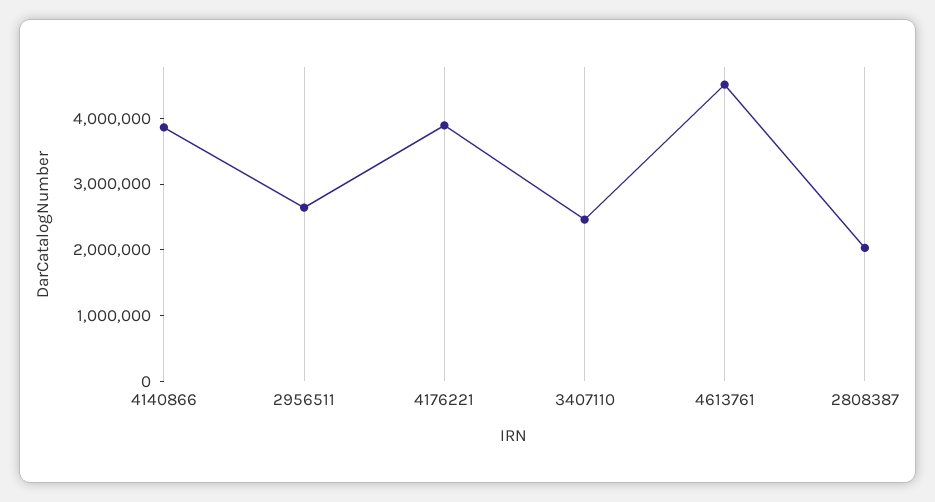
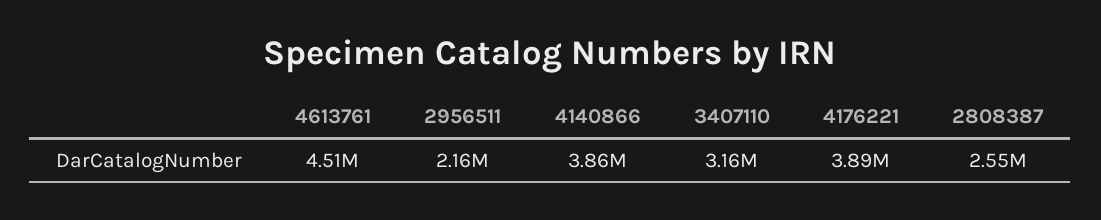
2956511: 2600000 -> 2160000
3407110: 2400000 -> 3160000
2808387: 2000000 -> 2550000

